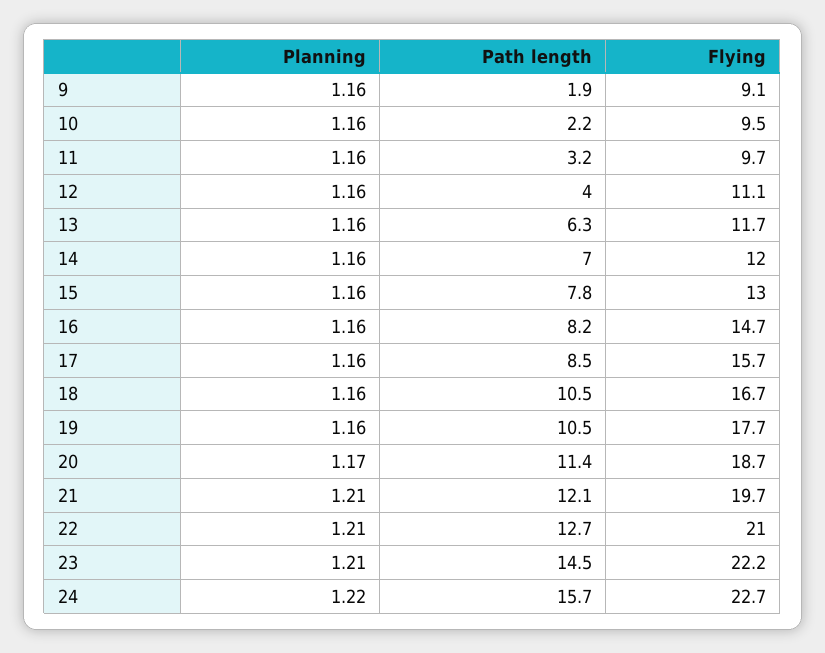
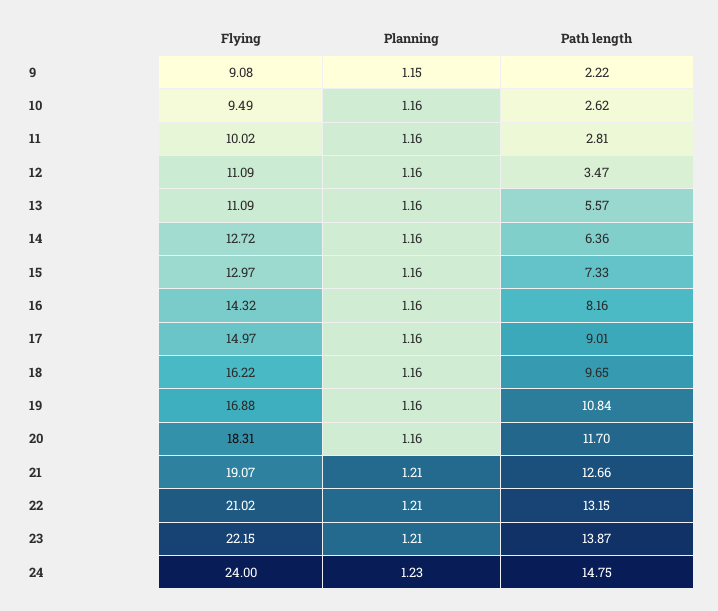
Planning, 9: 1.16 -> 1.15
Path length, 9: 1.9 -> 2.22
Path length, 10: 2.2 -> 2.62
Path length, 11: 3.2 -> 2.81
Flying, 11: 9.7 -> 10.02
Path length, 12: 4 -> 3.47
Path length, 13: 6.3 -> 5.57
Flying, 13: 11.7 -> 11.09
Path length, 14: 7 -> 6.36
Flying, 14: 12 -> 12.72
Path length, 15: 7.8 -> 7.33
Flying, 16: 14.7 -> 14.32
Path length, 17: 8.5 -> 9.01
Flying, 17: 15.7 -> 14.97
Path length, 18: 10.5 -> 9.65
Flying, 18: 16.7 -> 16.22
Path length, 19: 10.5 -> 10.84
Flying, 19: 17.7 -> 16.88
Planning, 20: 1.17 -> 1.16
Path length, 20: 11.4 -> 11.7
Flying, 20: 18.7 -> 18.31
Path length, 21: 12.1 -> 12.66
Flying, 21: 19.7 -> 19.07
Path length, 22: 12.7 -> 13.15
Path length, 23: 14.5 -> 13.87
Planning, 24: 1.22 -> 1.23
Path length, 24: 15.7 -> 14.75
Flying, 24: 22.7 -> 24

